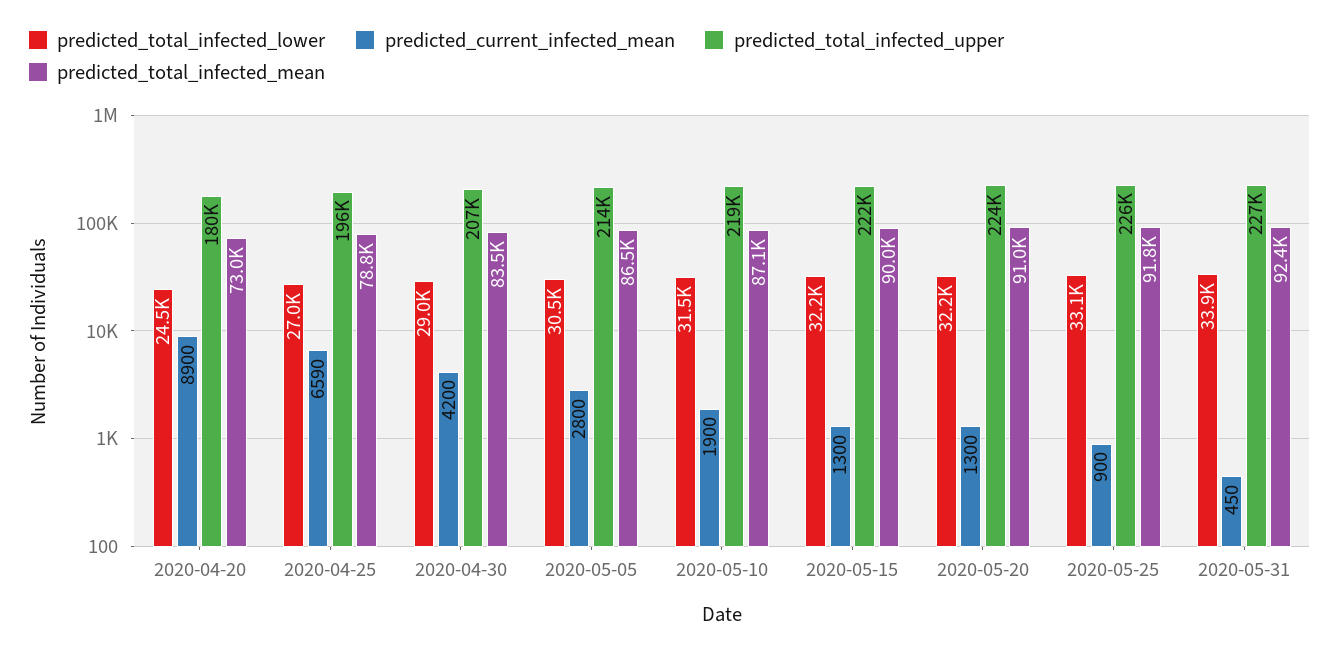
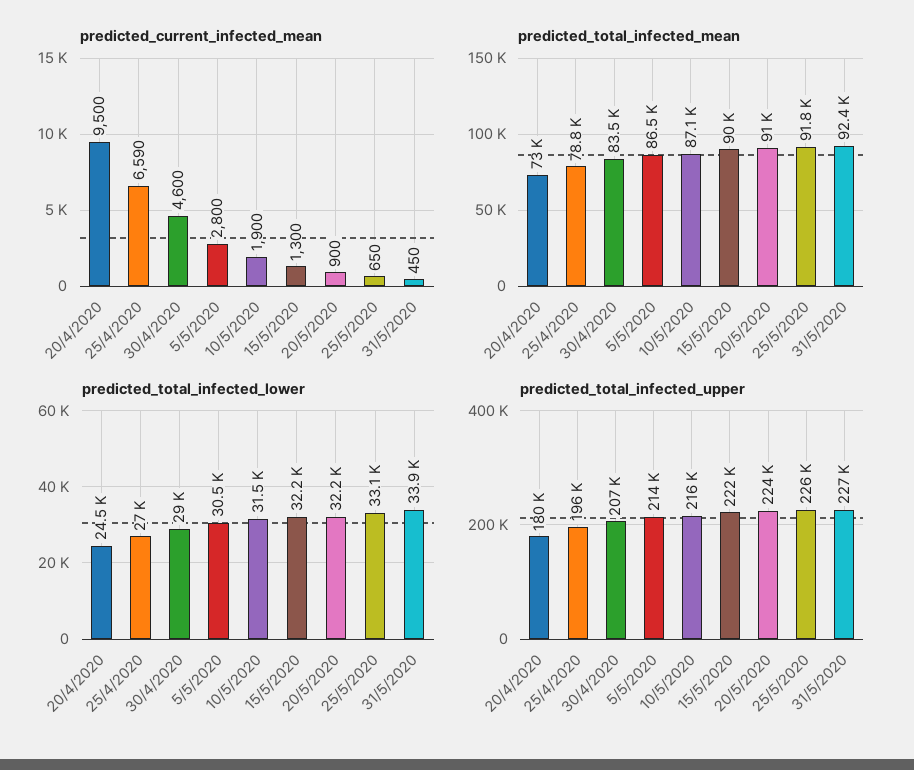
predicted_current_infected_mean, 2020-04-20: 8900 -> 9500
predicted_current_infected_mean, 2020-04-30: 4200 -> 4600
predicted_total_infected_upper, 2020-05-10: 219000 -> 216000
predicted_current_infected_mean, 2020-05-20: 1300 -> 900
predicted_current_infected_mean, 2020-05-25: 900 -> 650

